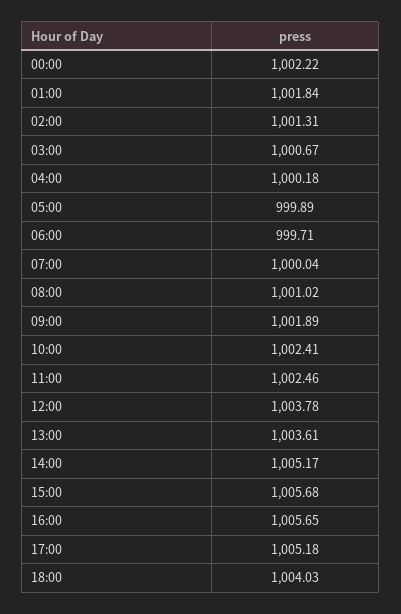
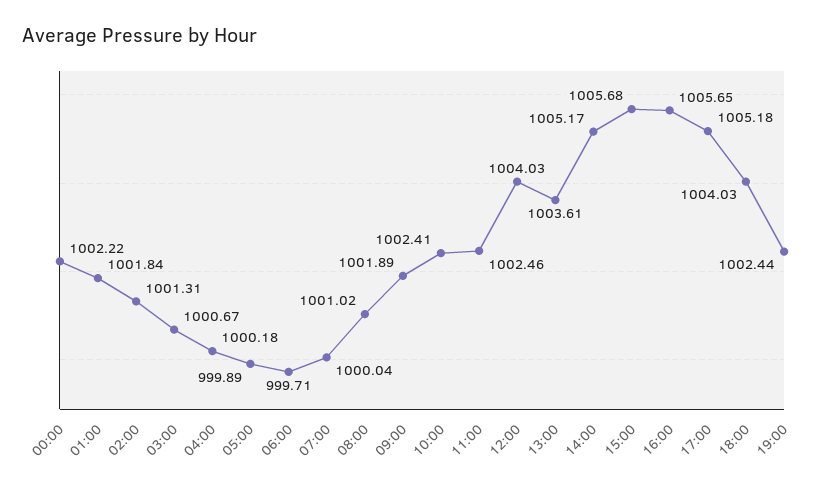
12:00: 1003.78 -> 1004.03
19:00: none -> 1002.44

